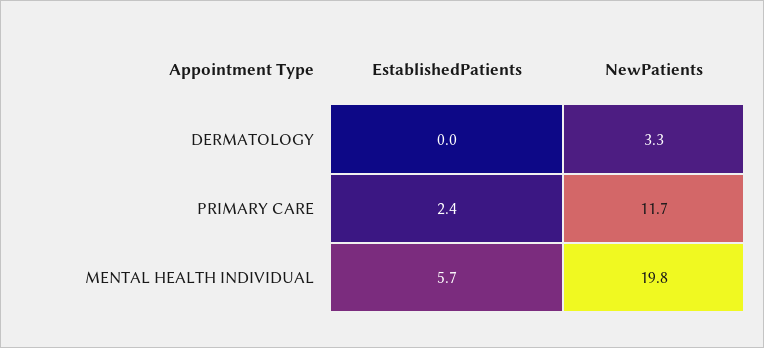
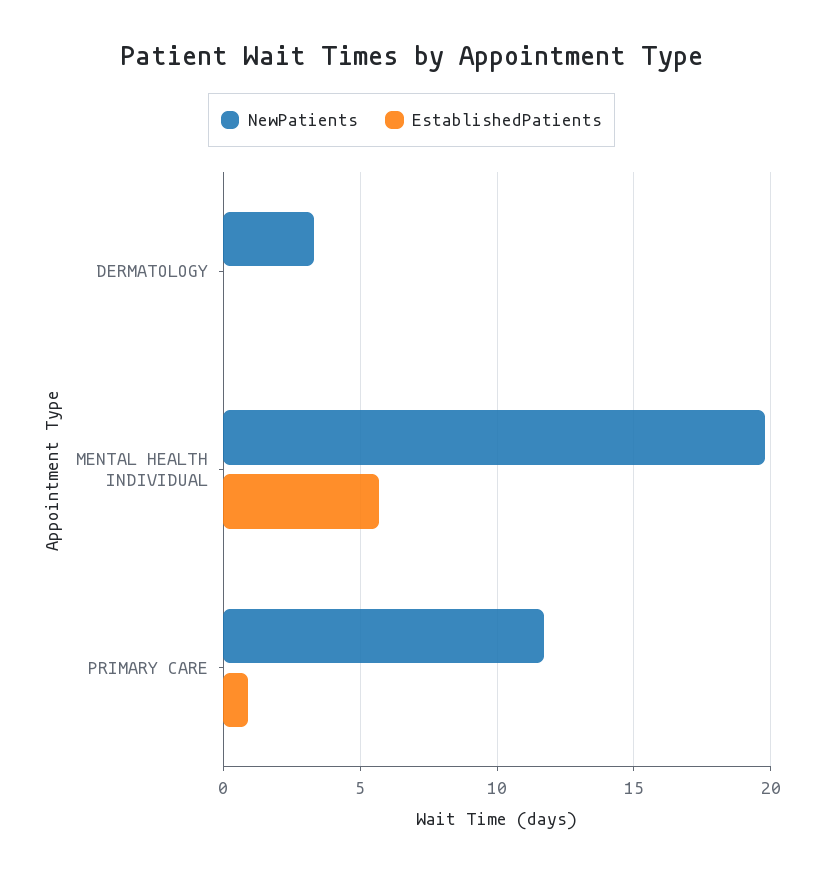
EstablishedPatients, PRIMARY CARE: 2.4 -> 1

